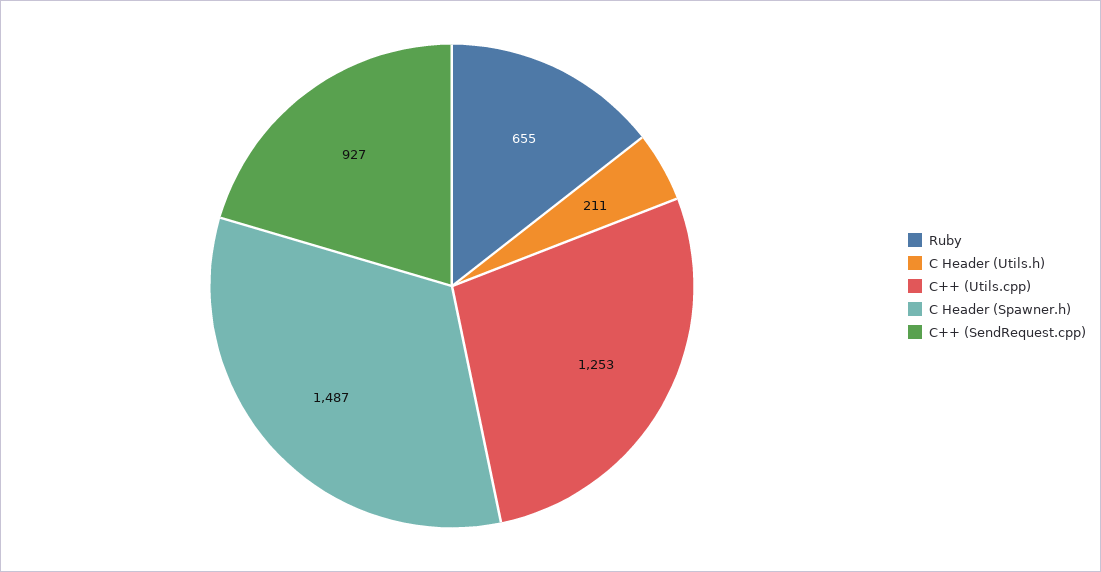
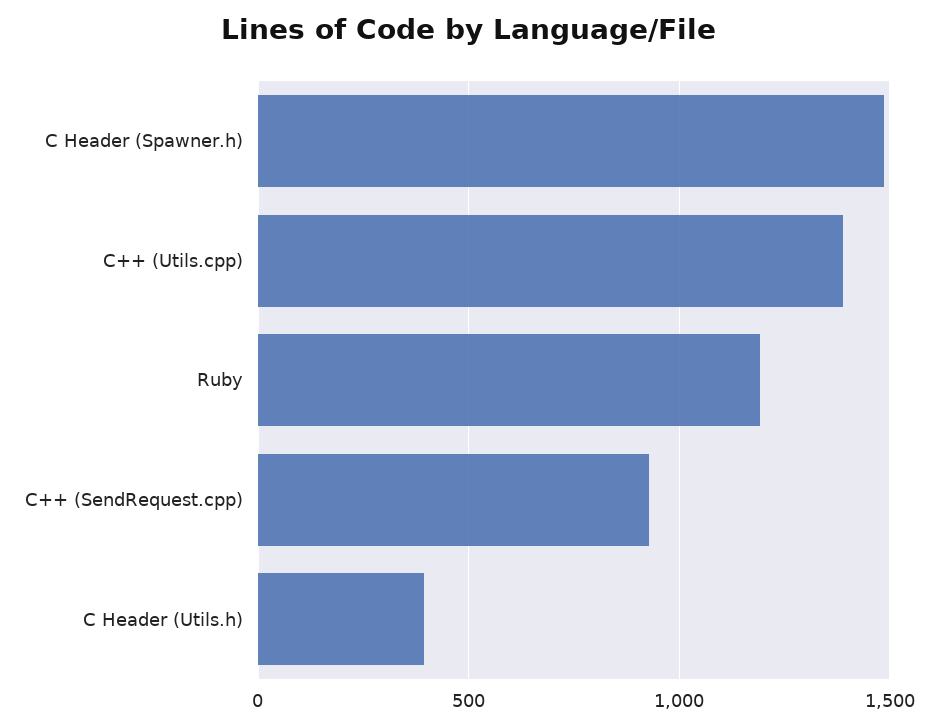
Ruby: 655 -> 1200
C Header (Utils.h): 211 -> 400
C++ (Utils.cpp): 1253 -> 1400

